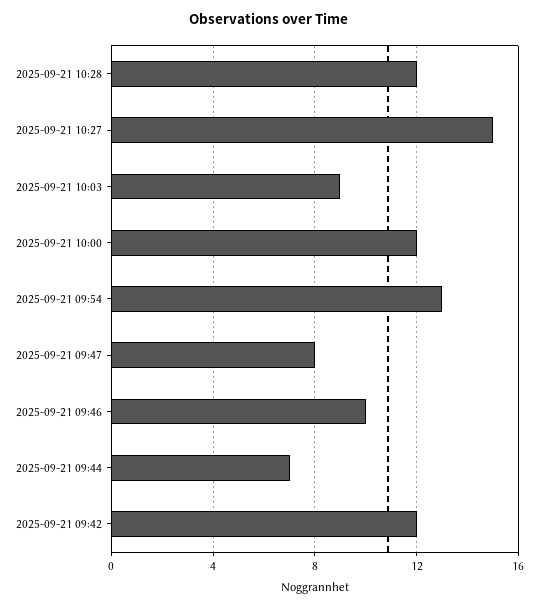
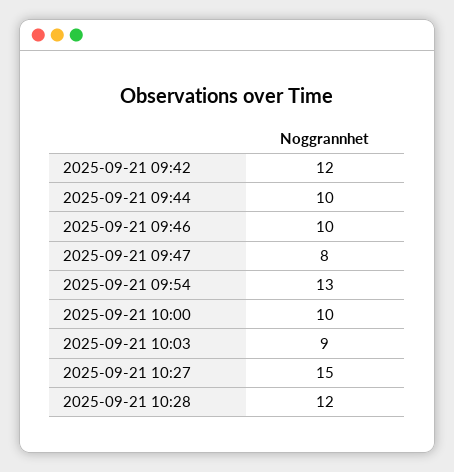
2025-09-21 10:00: 12 -> 10
2025-09-21 09:44: 7 -> 10

